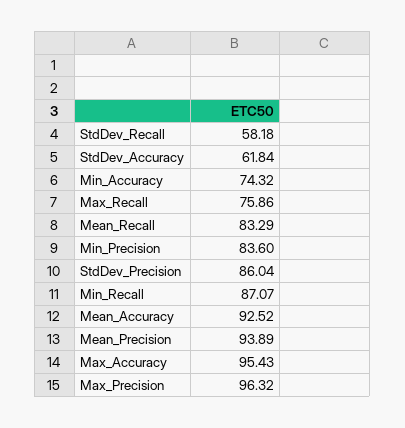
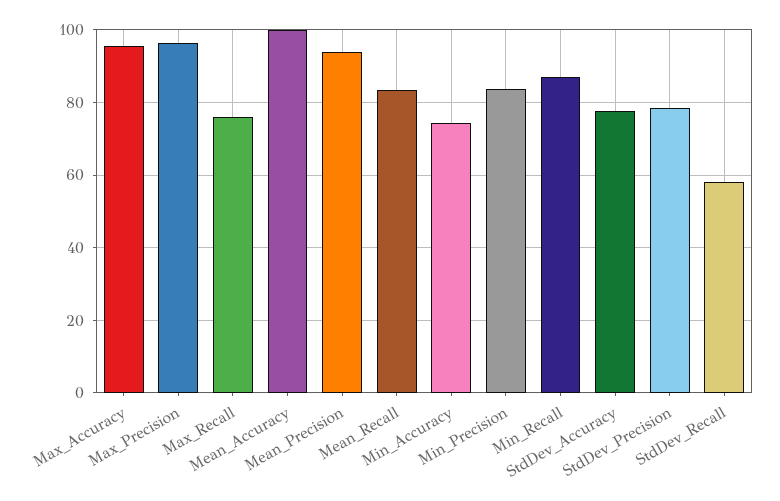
StdDev_Accuracy: 61.84 -> 78
StdDev_Precision: 86.04 -> 78
Mean_Accuracy: 92.52 -> 100

